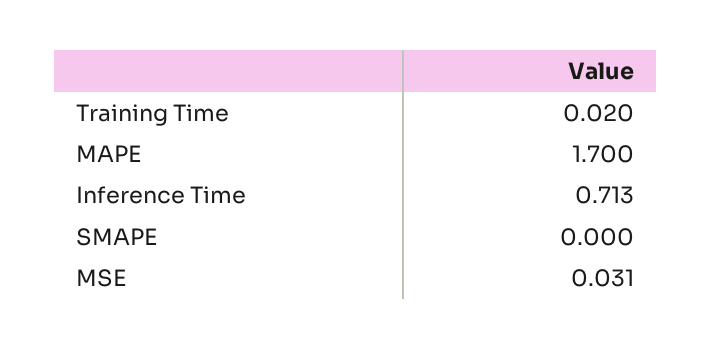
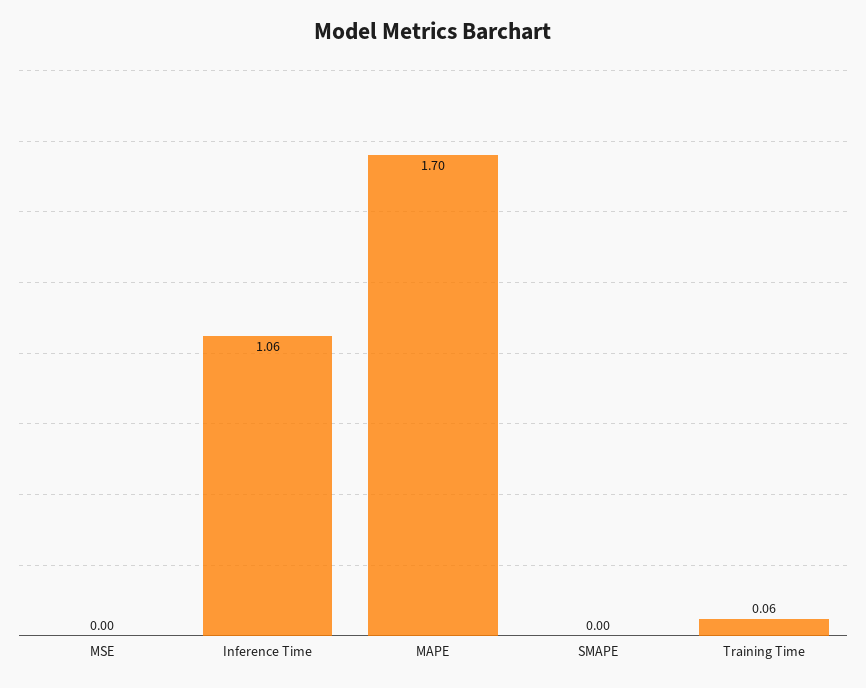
Training Time: 0.02 -> 0.06
Inference Time: 0.713 -> 1.06
MSE: 0.031 -> 0

